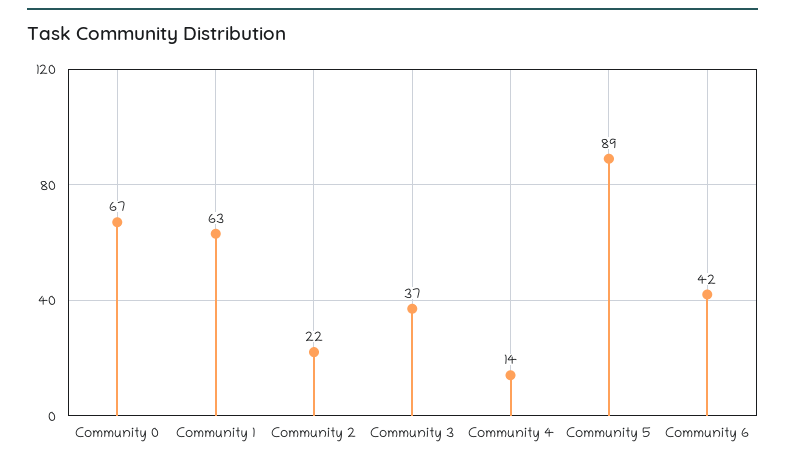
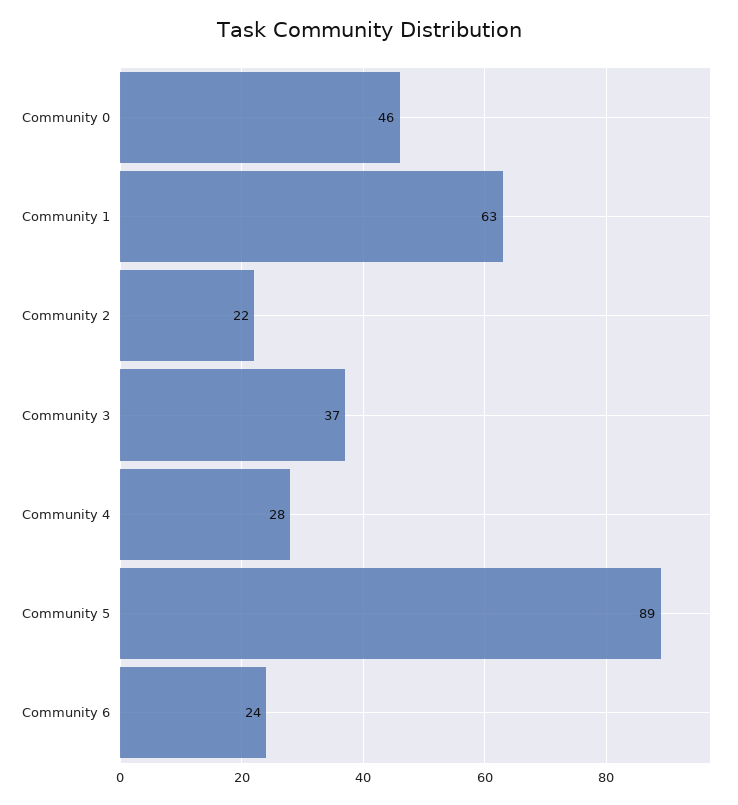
Community 0: 67 -> 46
Community 4: 14 -> 28
Community 6: 42 -> 24

